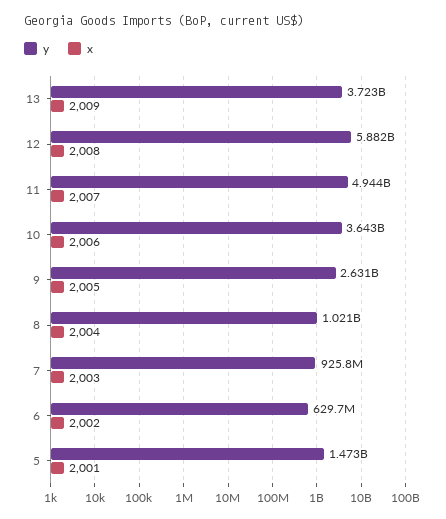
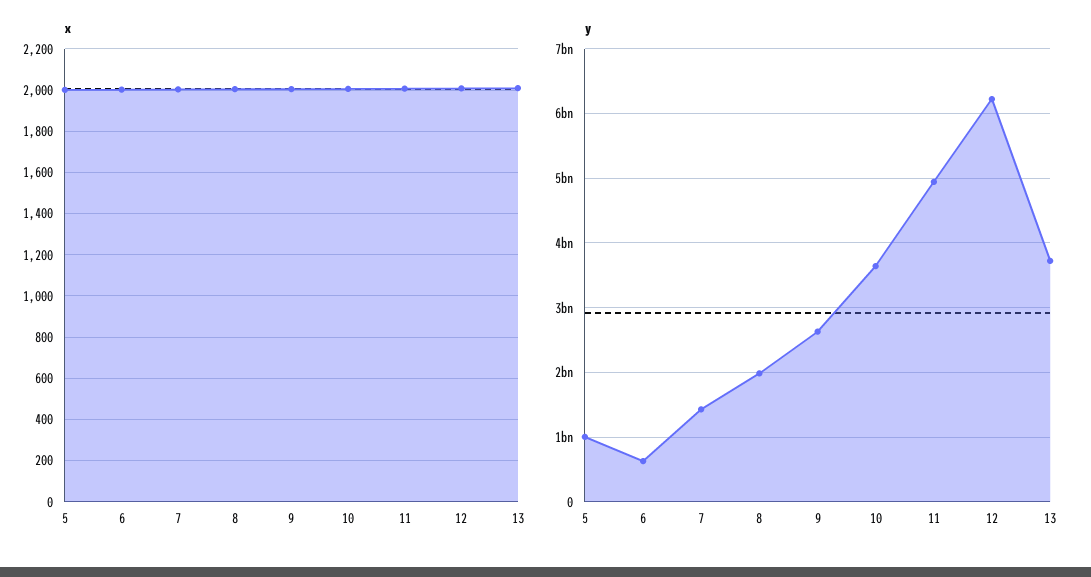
y, 12: 5882000000 -> 6200000000
y, 8: 1021000000 -> 2000000000
y, 7: 925800000 -> 1400000000
y, 5: 1473000000 -> 1000000000

